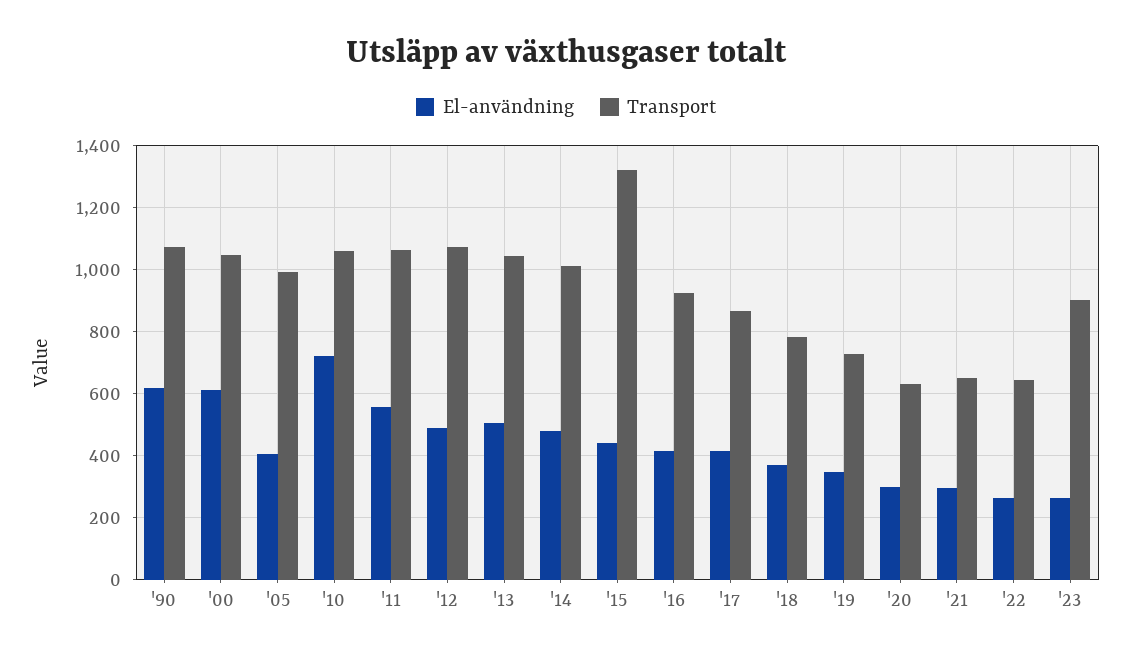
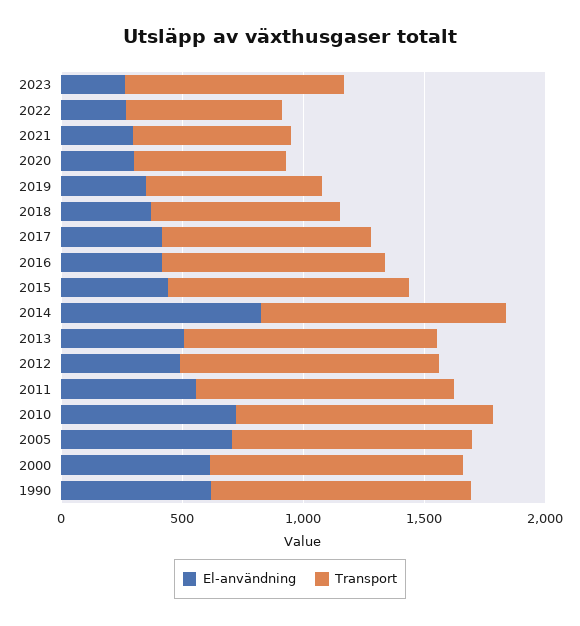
El-användning, '05: 400 -> 700
El-användning, '14: 480 -> 800
Transport, '15: 1320 -> 1000

